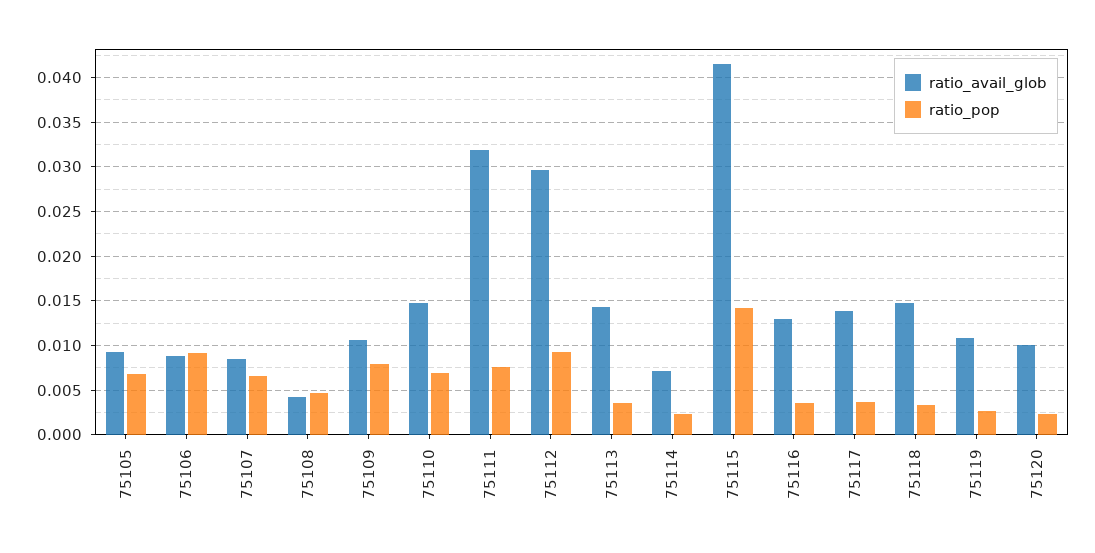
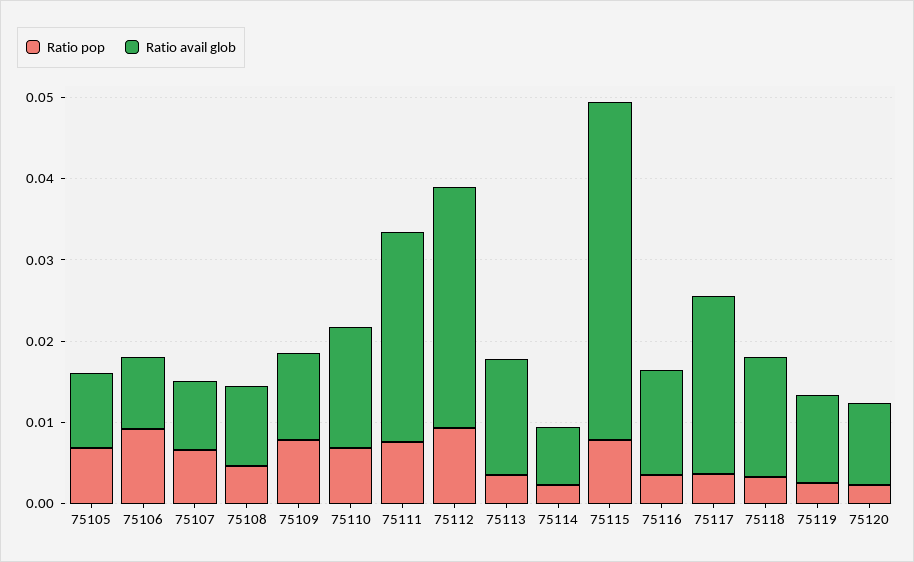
ratio_avail_glob, 75108: 0.004 -> 0.01
ratio_avail_glob, 75111: 0.032 -> 0.026
ratio_pop, 75115: 0.014 -> 0.008
ratio_avail_glob, 75117: 0.014 -> 0.022

